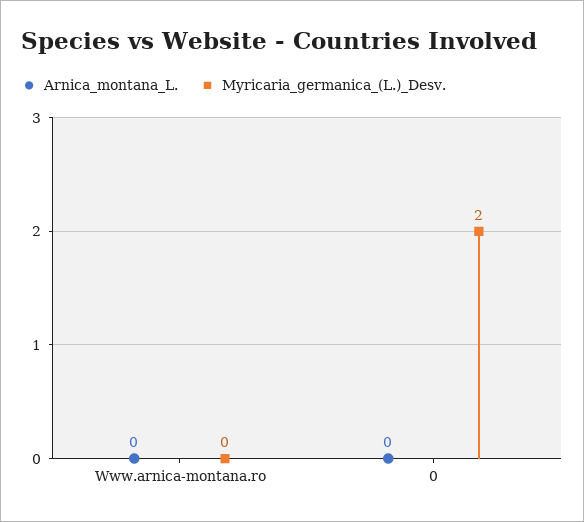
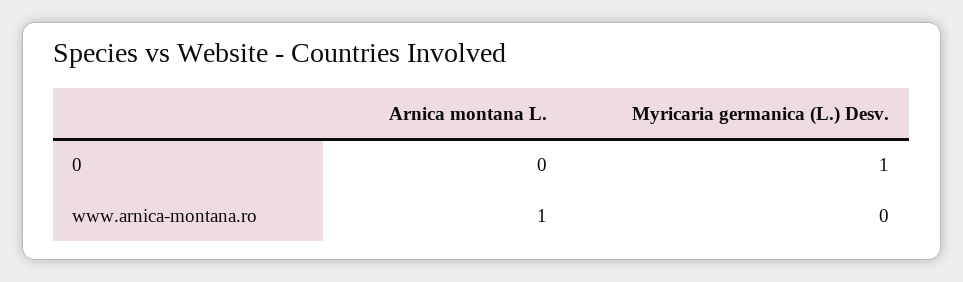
Arnica_montana_L., Www.arnica-montana.ro: 0 -> 1
Myricaria_germanica_(L.)_Desv., 0: 2 -> 1

